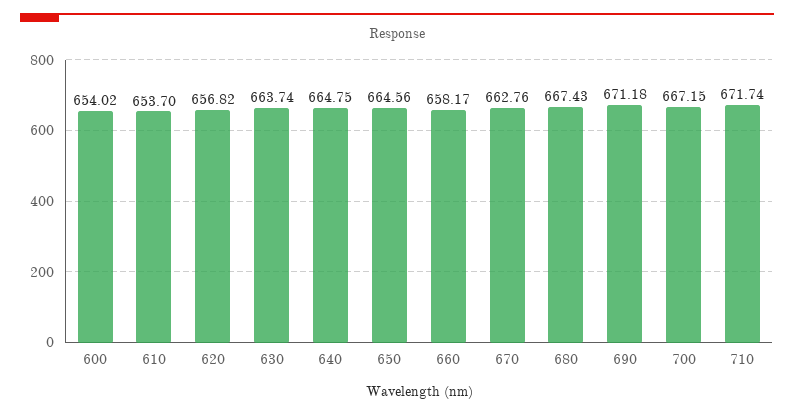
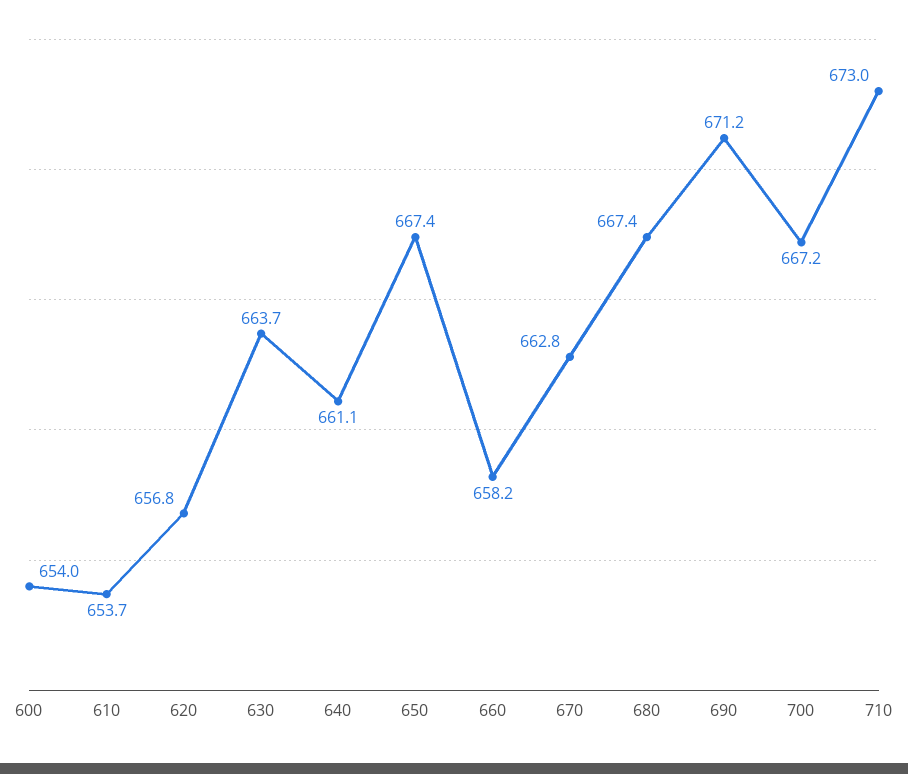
640: 664.75 -> 661.1
650: 664.56 -> 667.4
710: 671.74 -> 673

